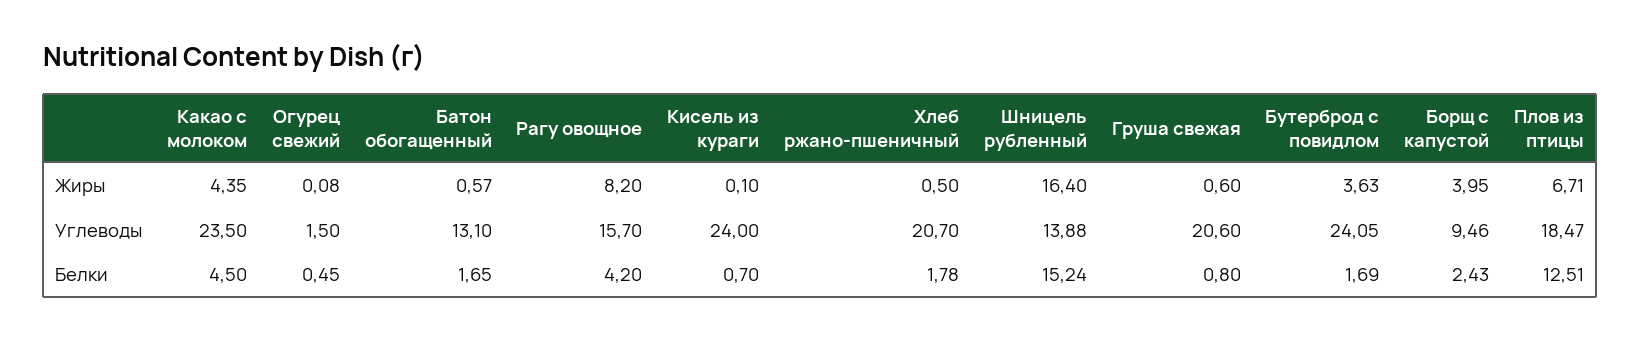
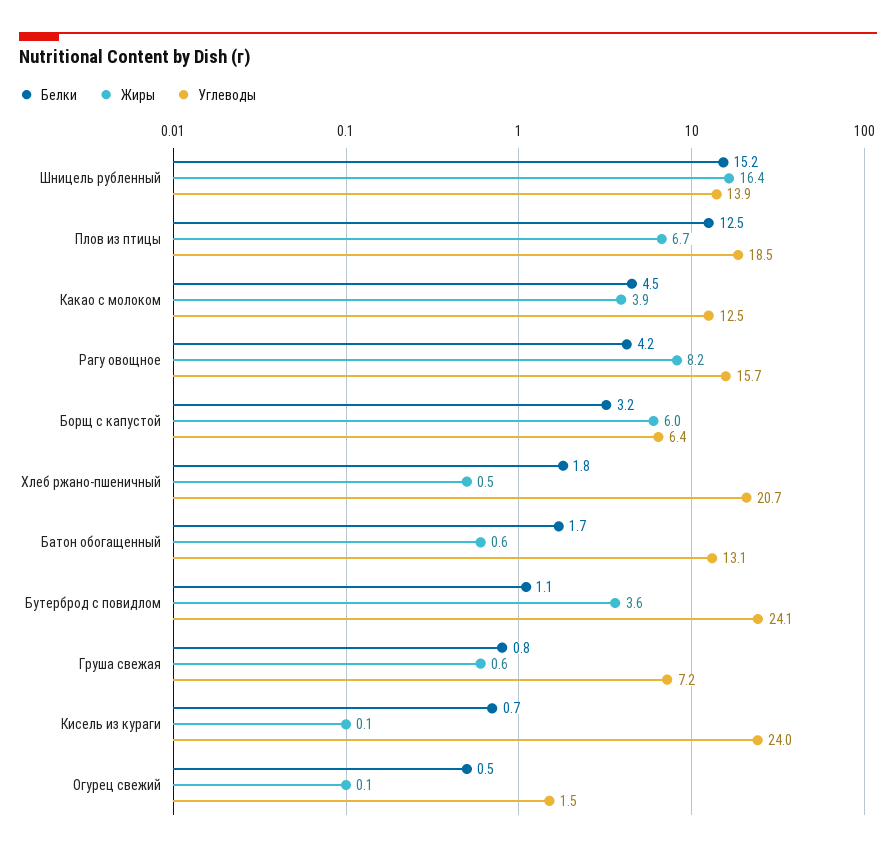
Жиры, Какао с молоком: 4.35 -> 3.9
Жиры, Борщ с капустой: 3.95 -> 6
Углеводы, Какао с молоком: 23.5 -> 12.5
Углеводы, Груша свежая: 20.6 -> 7.2
Углеводы, Борщ с капустой: 9.46 -> 6.4
Белки, Бутерброд с повидлом: 1.69 -> 1.1
Белки, Борщ с капустой: 2.43 -> 3.2

